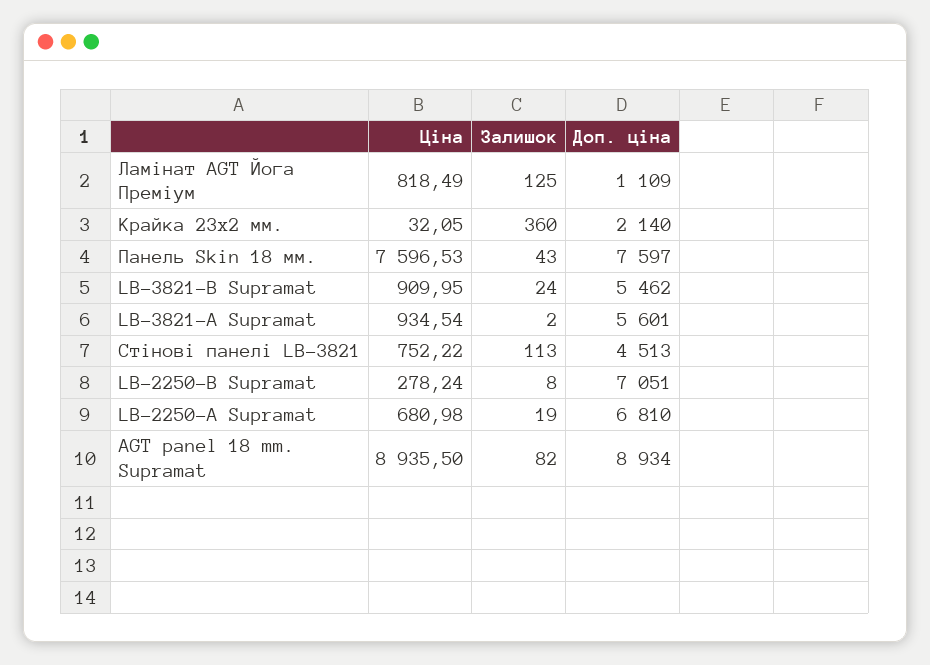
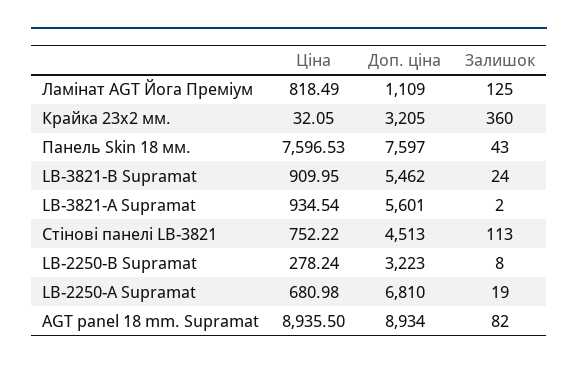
Доп. ціна, Крайка 23x2 мм.: 2140 -> 3205
Доп. ціна, LB-2250-В Supramat: 7051 -> 3223

